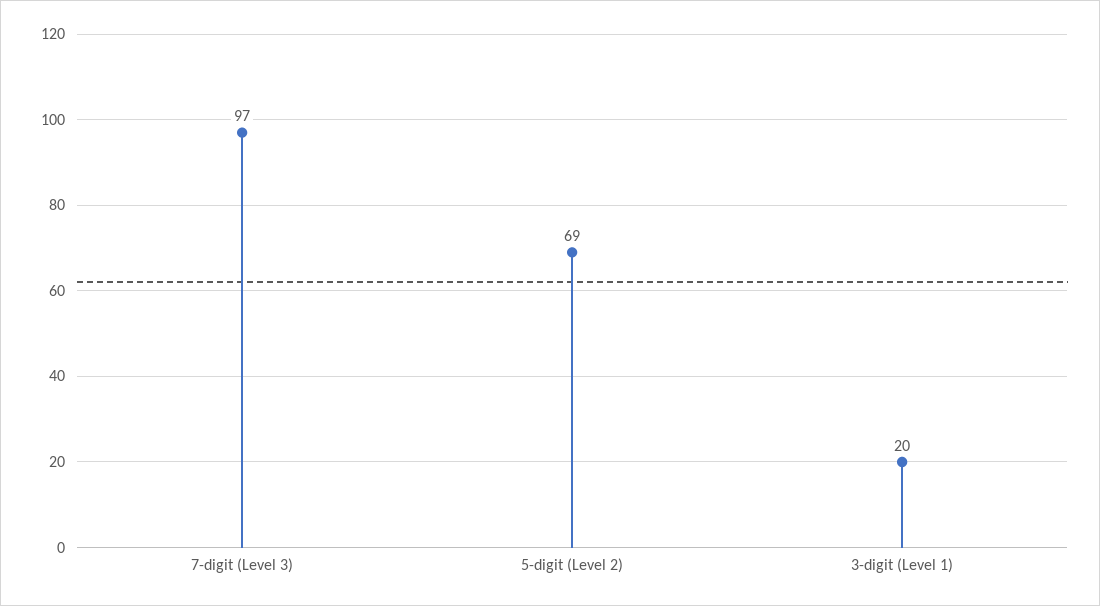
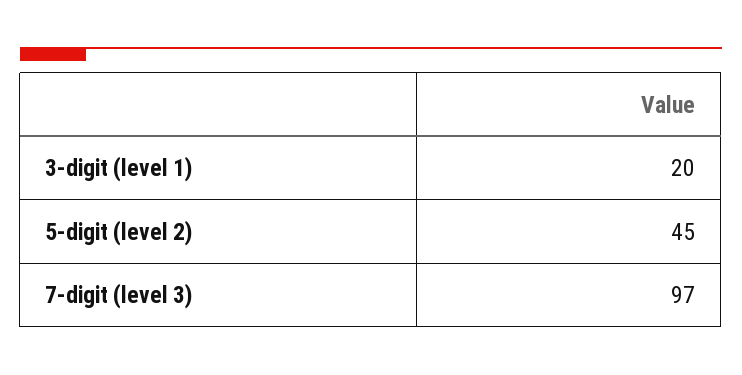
5-digit (Level 2): 69 -> 45

